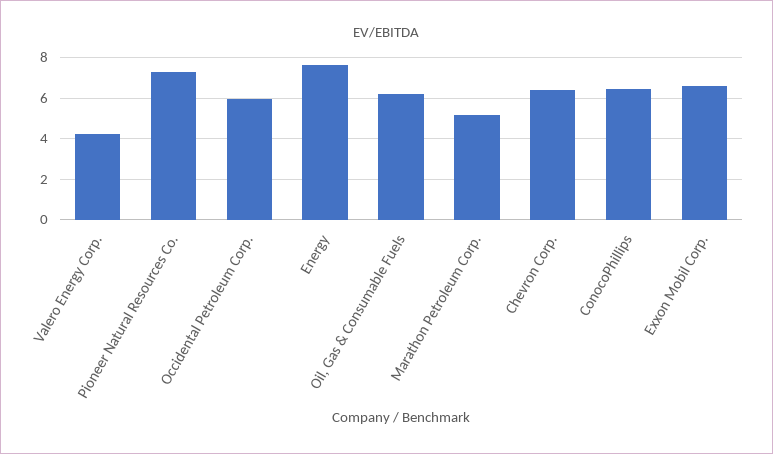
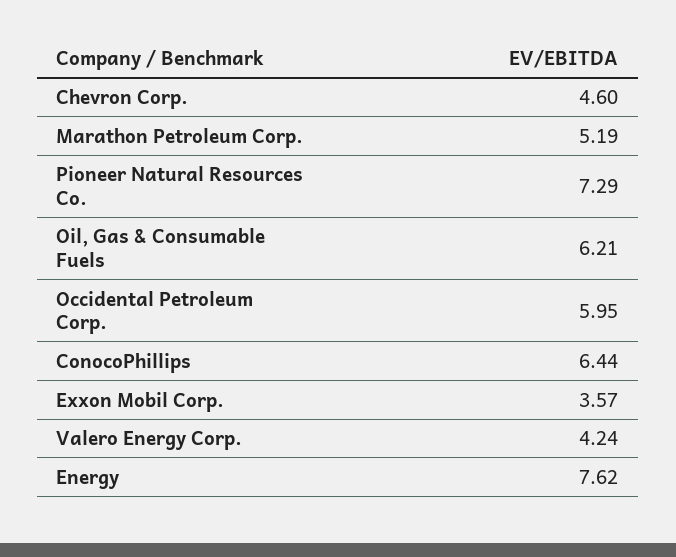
Chevron Corp.: 6.5 -> 4.6
Exxon Mobil Corp.: 6.5 -> 3.57

